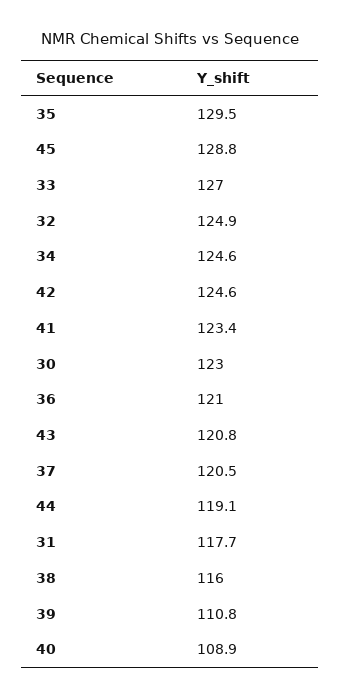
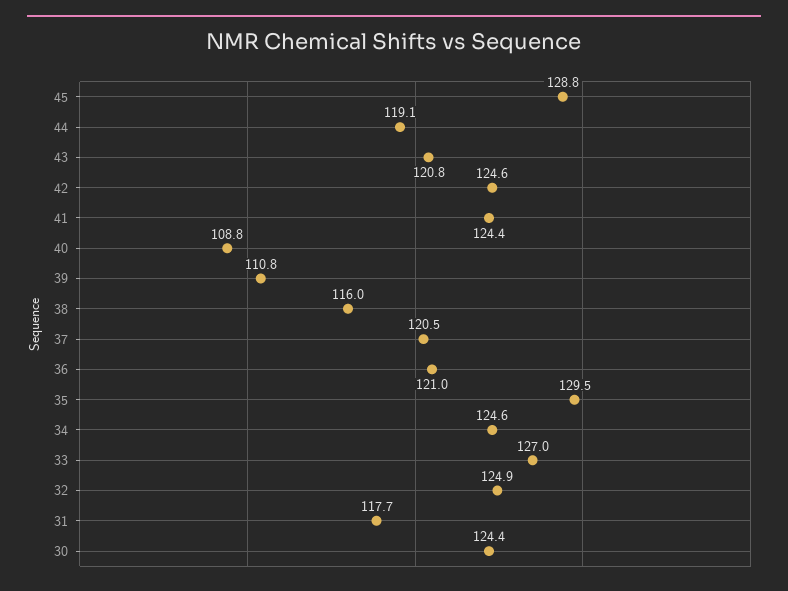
41: 123.4 -> 124.4
30: 123 -> 124.4
40: 108.9 -> 108.8

